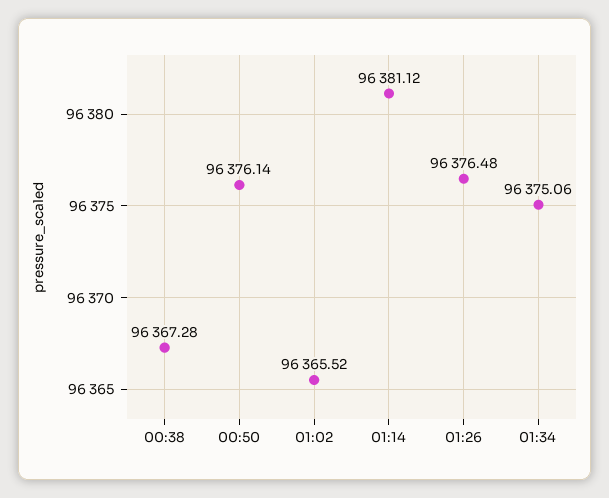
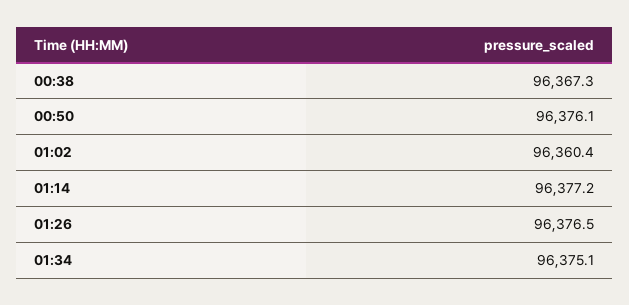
01:02: 96365.52 -> 96360.4
01:14: 96381.12 -> 96377.2

